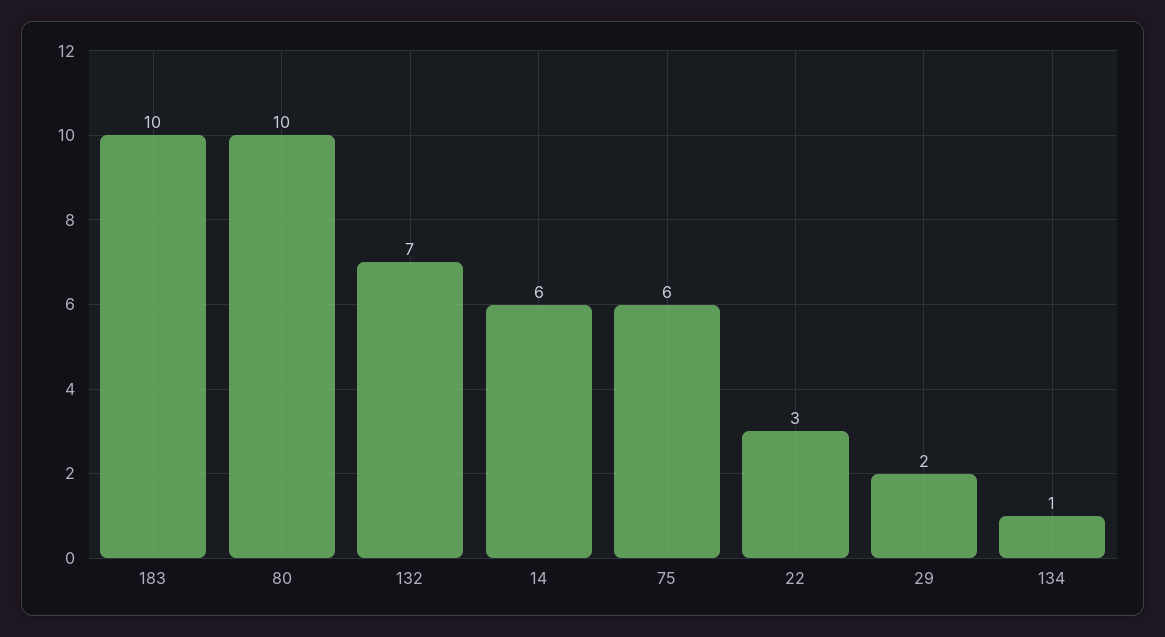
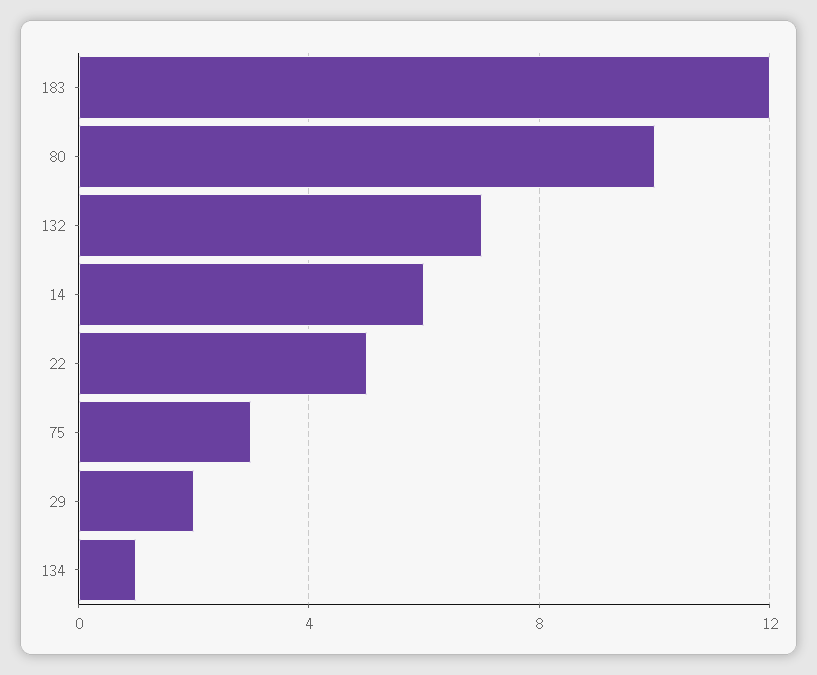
183: 10 -> 12
75: 6 -> 3
22: 3 -> 5

